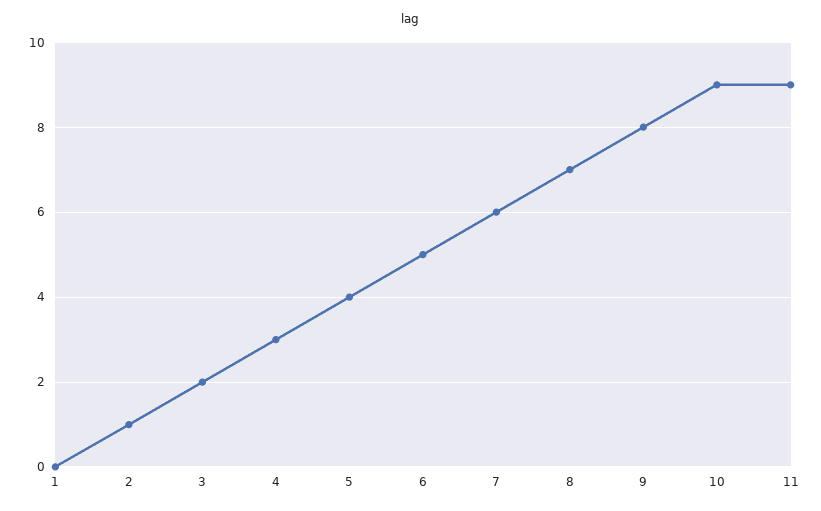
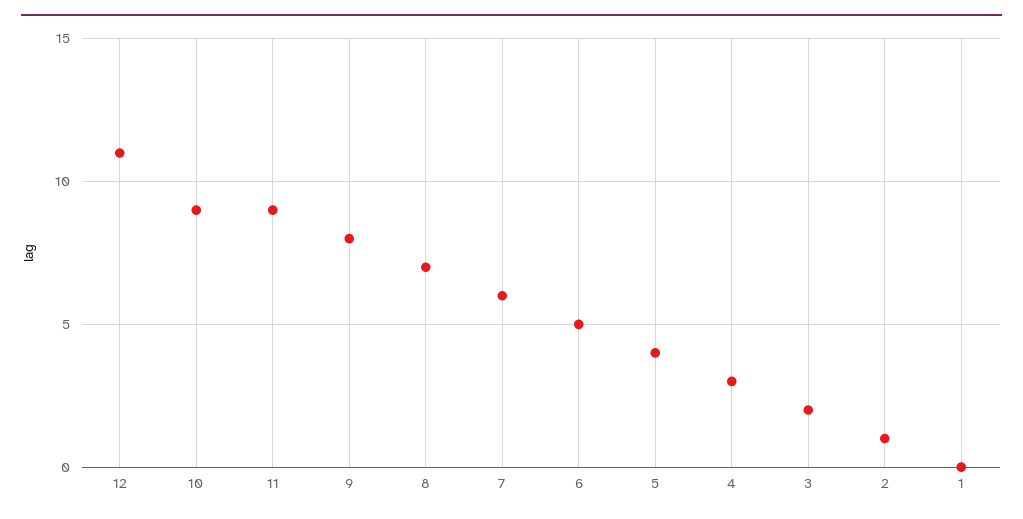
12: none -> 11

